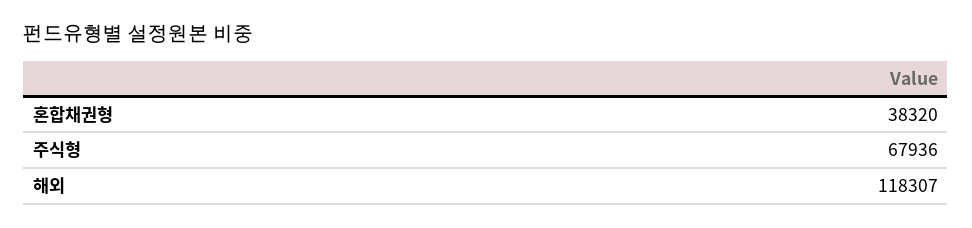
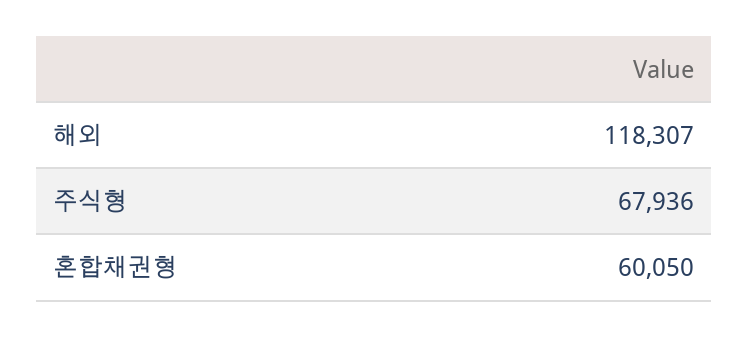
혼합채권형: 38320 -> 60050

